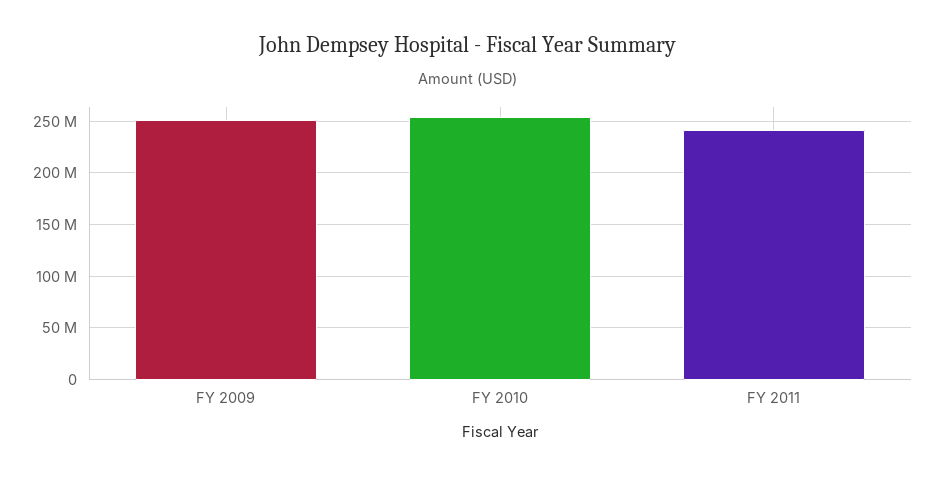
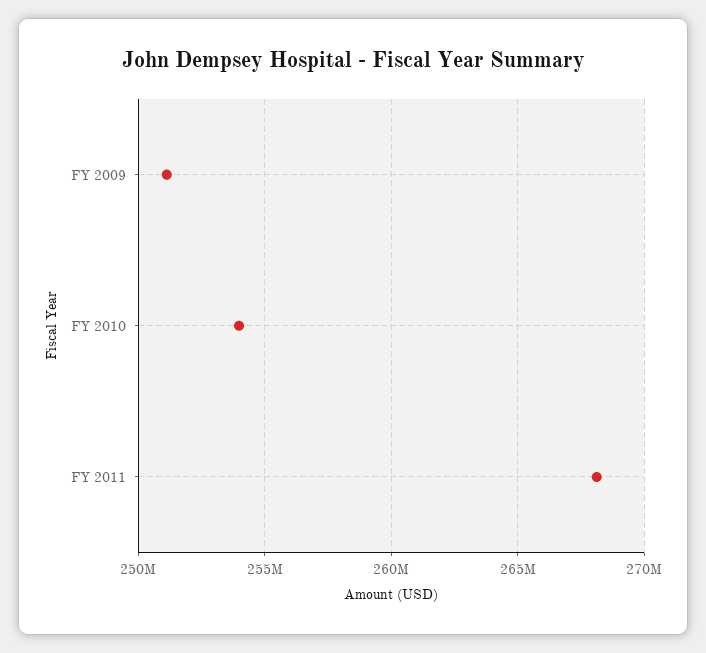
FY 2011: 240000000 -> 268000000

